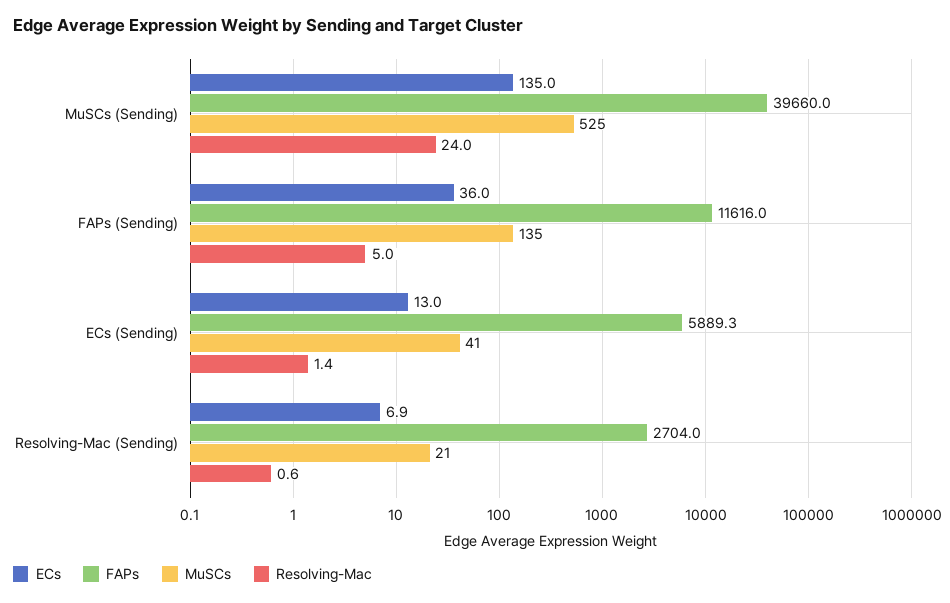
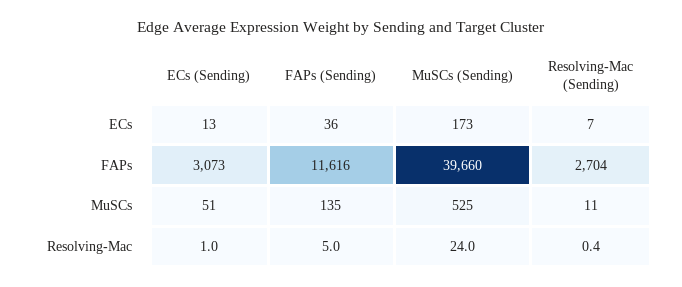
ECs, MuSCs (Sending): 135 -> 173
FAPs, ECs (Sending): 5889.3 -> 3073
MuSCs, ECs (Sending): 41 -> 51
Resolving-Mac, ECs (Sending): 1.4 -> 1
MuSCs, Resolving-Mac (Sending): 21 -> 11
Resolving-Mac, Resolving-Mac (Sending): 0.6 -> 0.4

